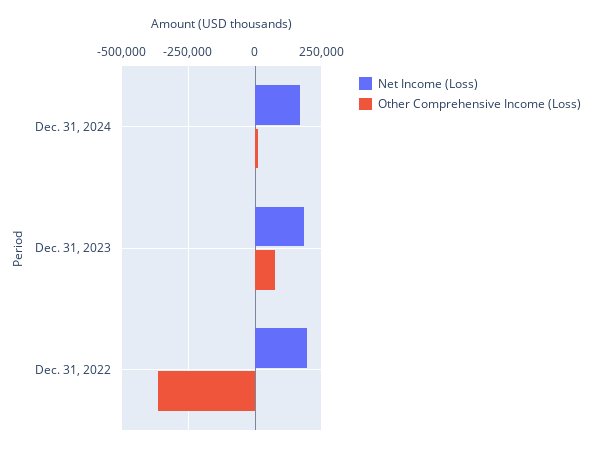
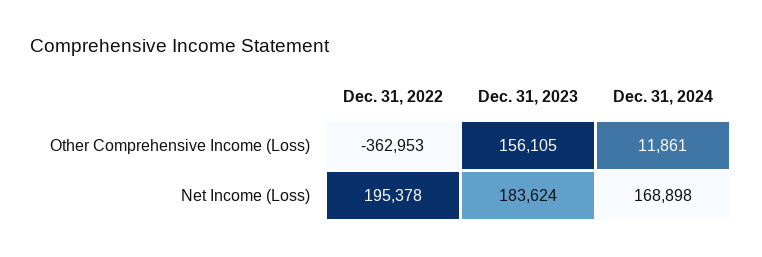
Other Comprehensive Income (Loss), Dec. 31, 2023: 75000 -> 156105

